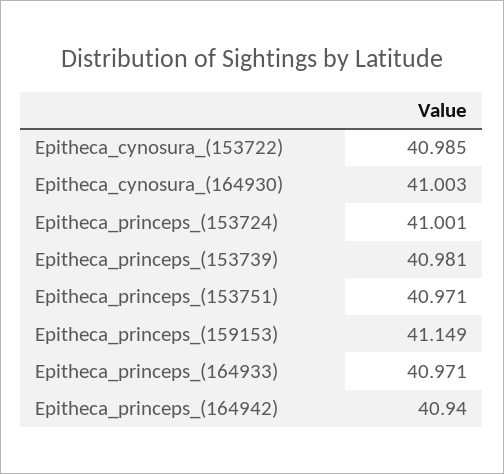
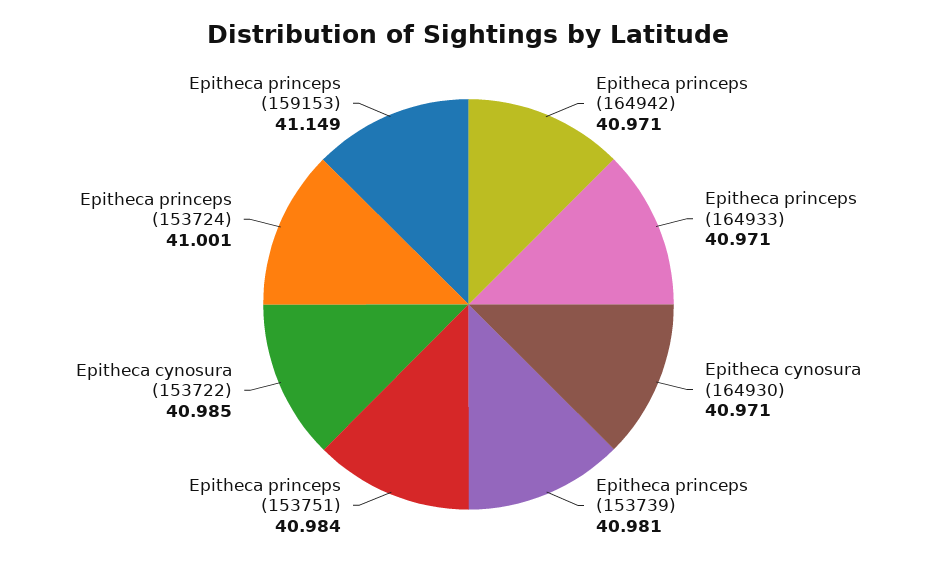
Epitheca_cynosura_(164930): 41.003 -> 40.971
Epitheca_princeps_(153751): 40.971 -> 40.984
Epitheca_princeps_(164942): 40.94 -> 40.971

